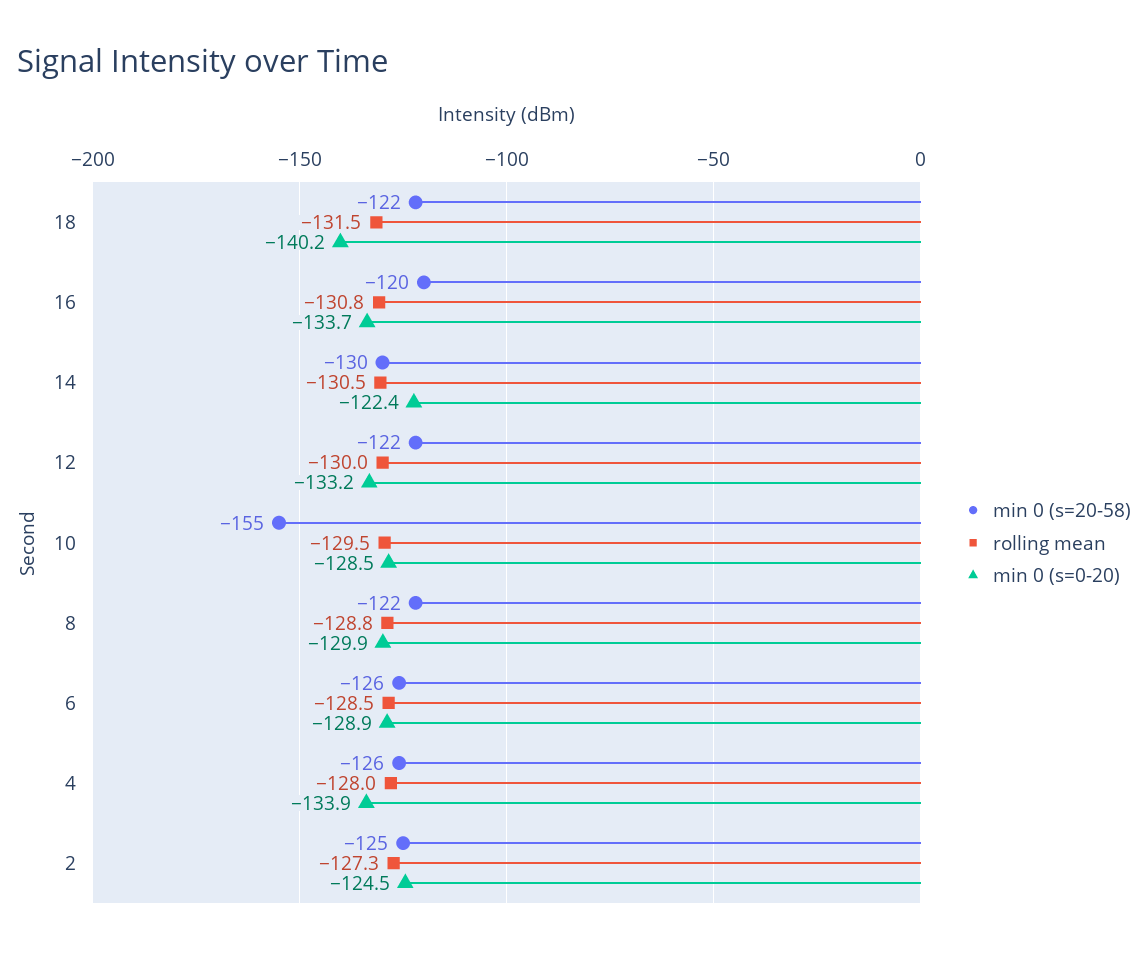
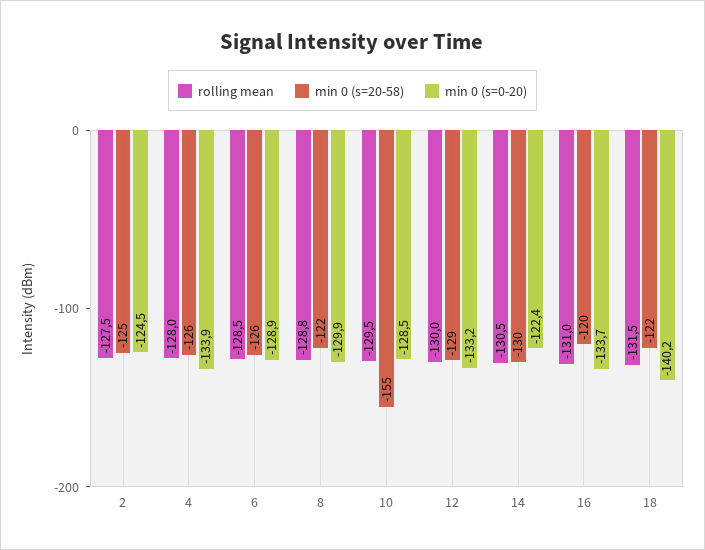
rolling mean, 16: -130.8 -> -131
min 0 (s=20-58), 12: -122 -> -129
rolling mean, 2: -127.3 -> -127.5

